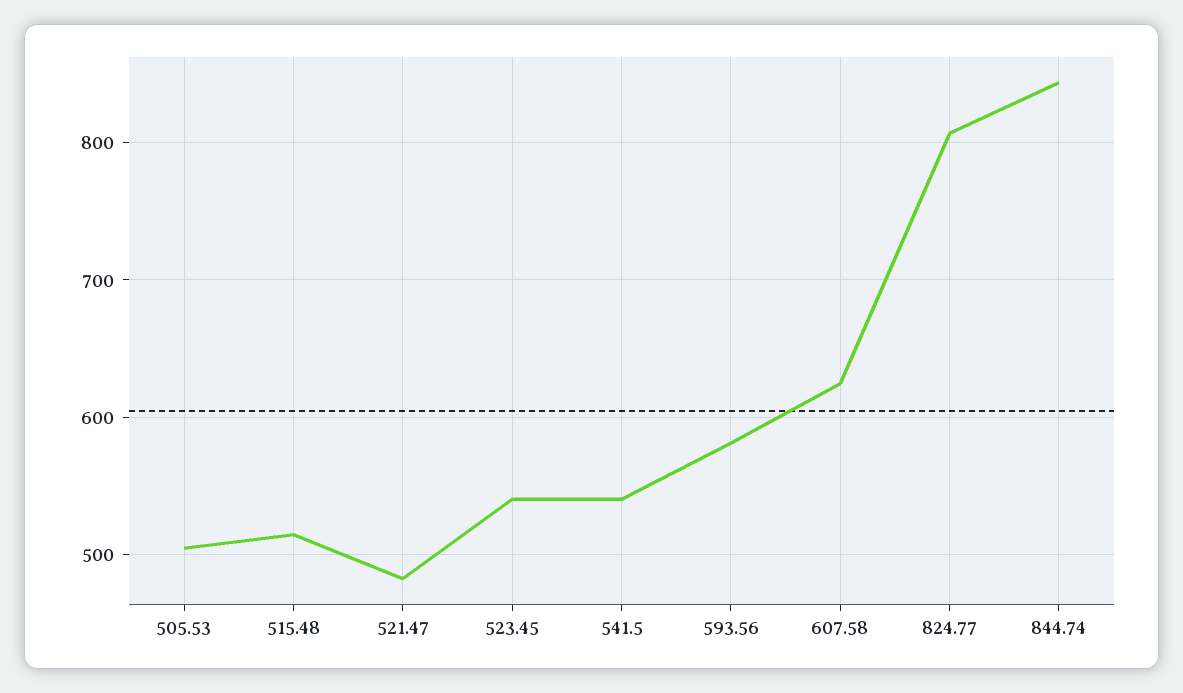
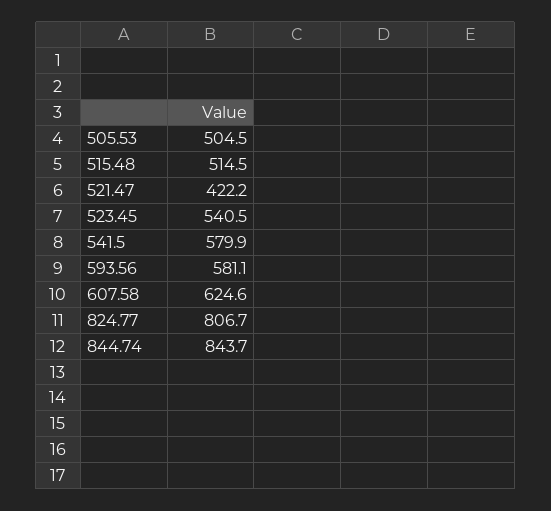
521.47: 480 -> 422.2
541.5: 540 -> 579.9

